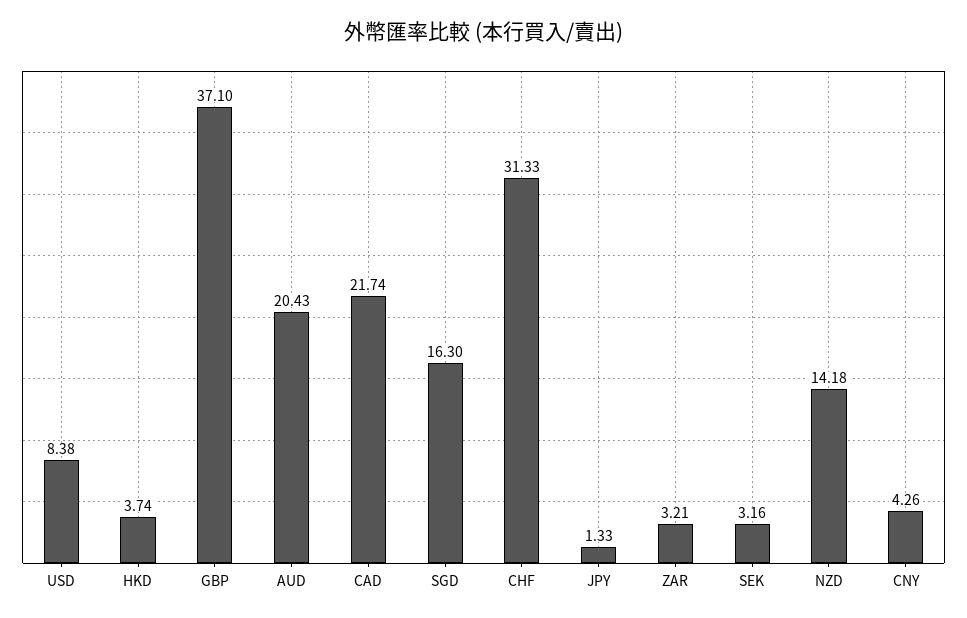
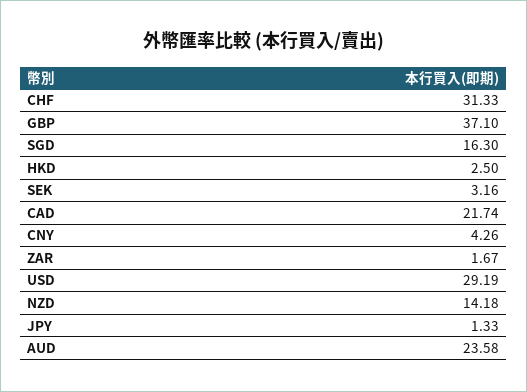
USD: 8.38 -> 29.19
HKD: 3.74 -> 2.5
AUD: 20.43 -> 23.58
ZAR: 3.21 -> 1.67

